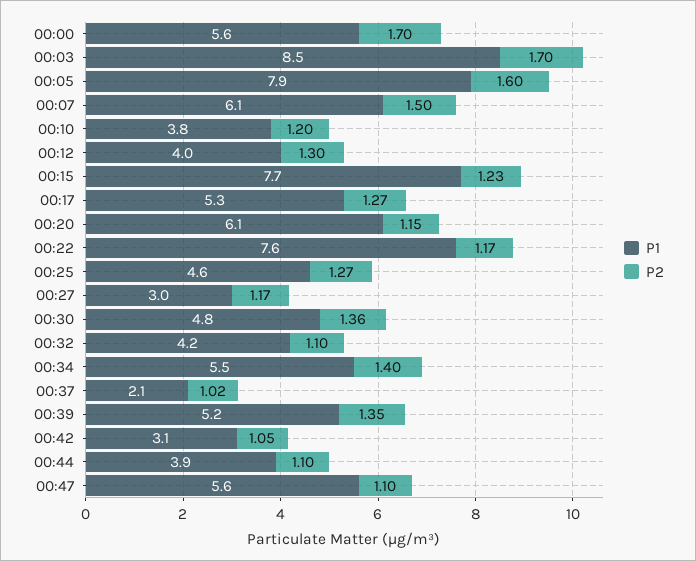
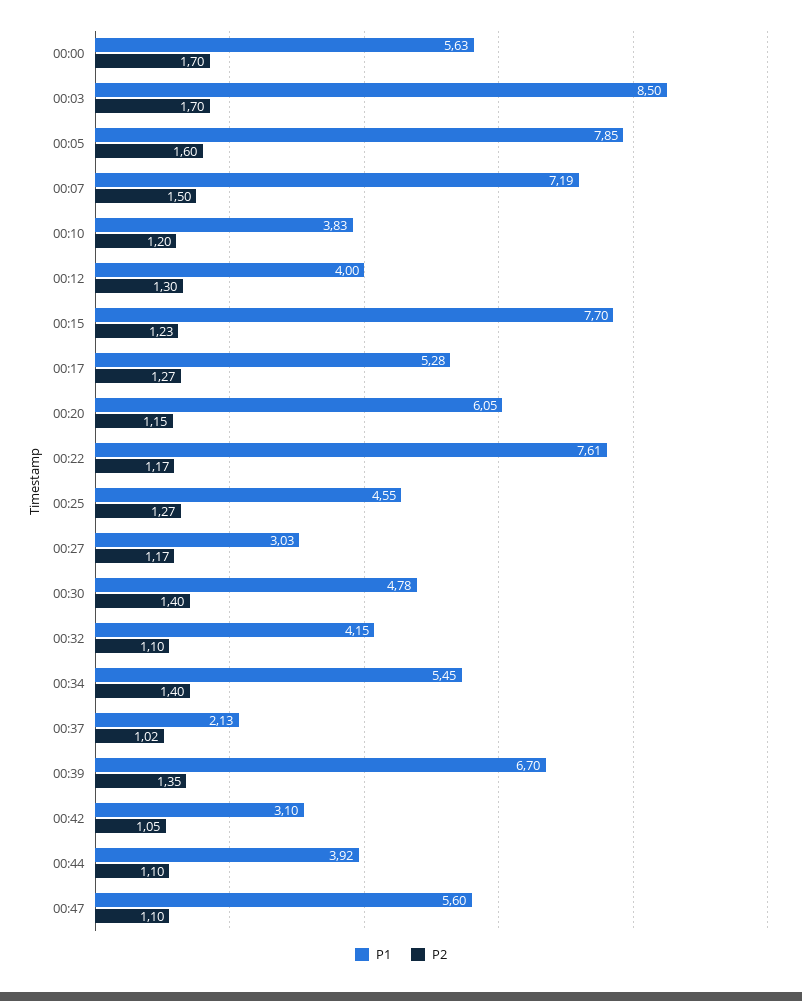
P1, 00:07: 6.1 -> 7.19
P2, 00:30: 1.36 -> 1.4
P1, 00:39: 5.2 -> 6.7

